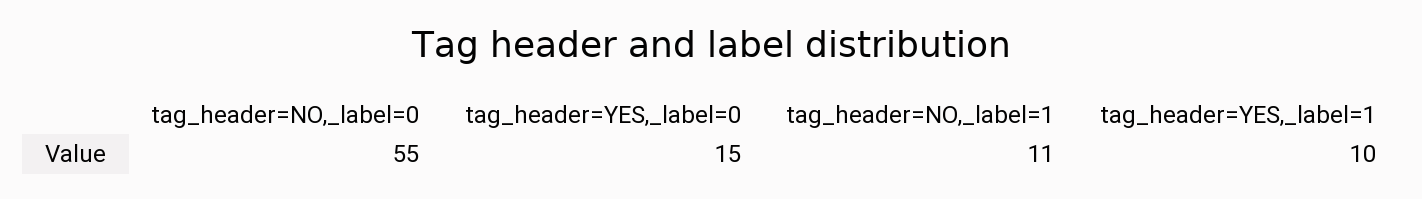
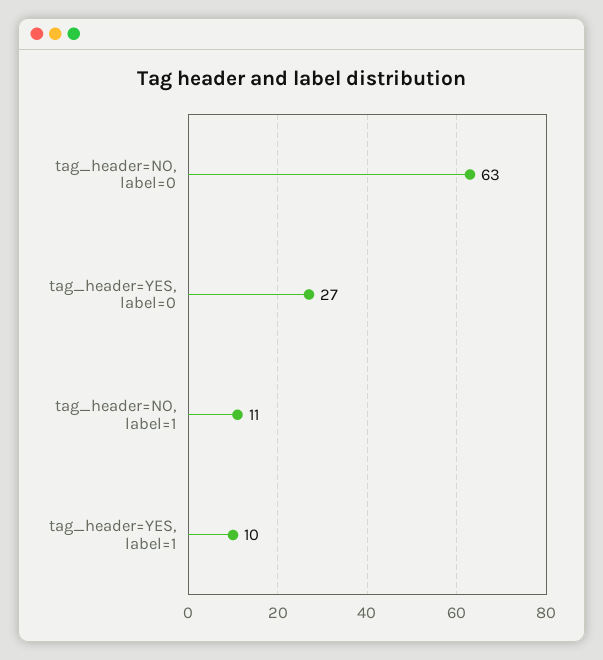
tag_header=NO,_label=0: 55 -> 63
tag_header=YES,_label=0: 15 -> 27

